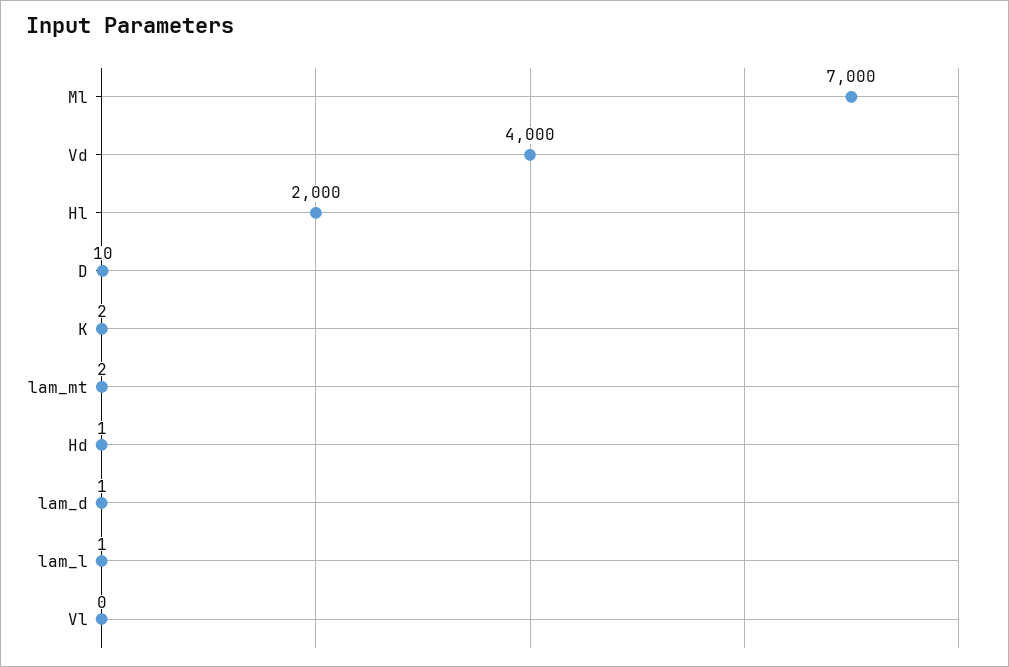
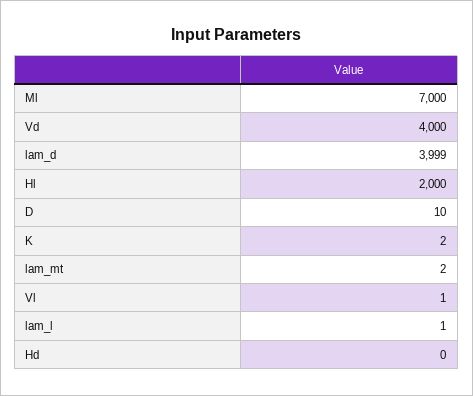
Hd: 1 -> 0
lam_d: 1 -> 3999
Vl: 0 -> 1

